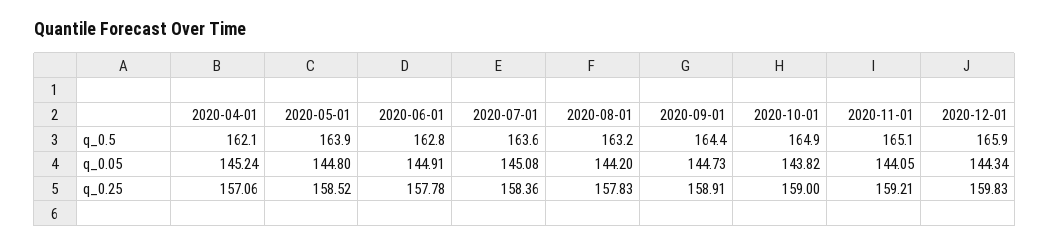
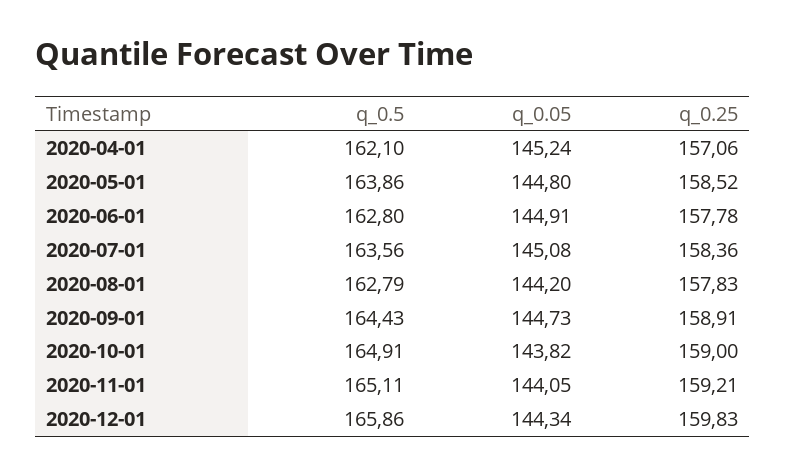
2020-08-01, q_0.5: 163.2 -> 162.79

